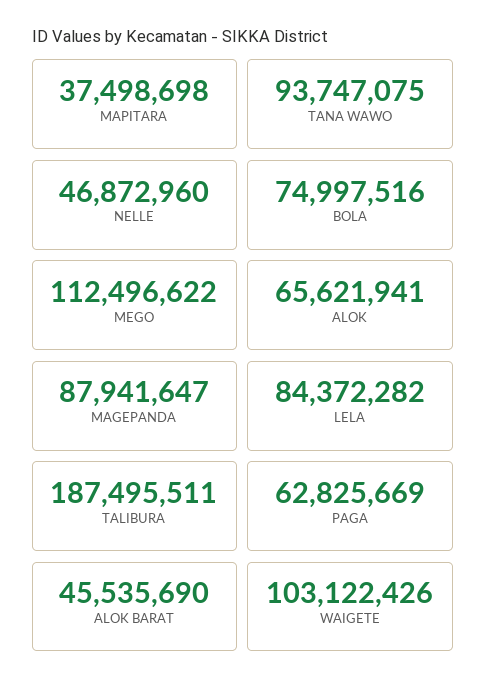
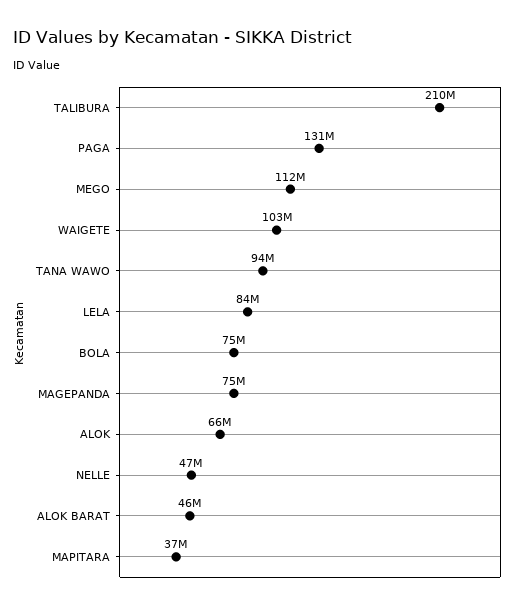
MAGEPANDA: 87941647 -> 75000000
TALIBURA: 187495511 -> 210000000
PAGA: 62825669 -> 131000000

